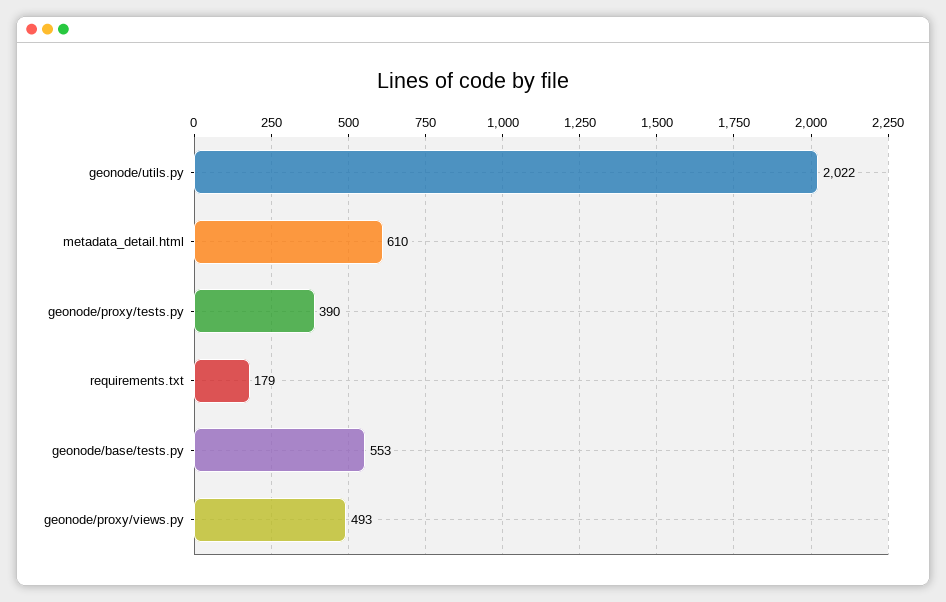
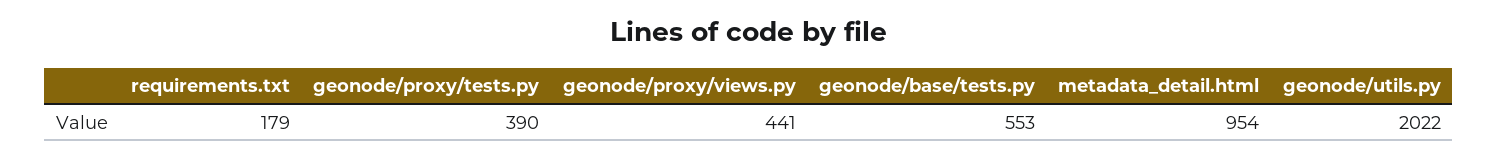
metadata_detail.html: 610 -> 954
geonode/proxy/views.py: 493 -> 441

